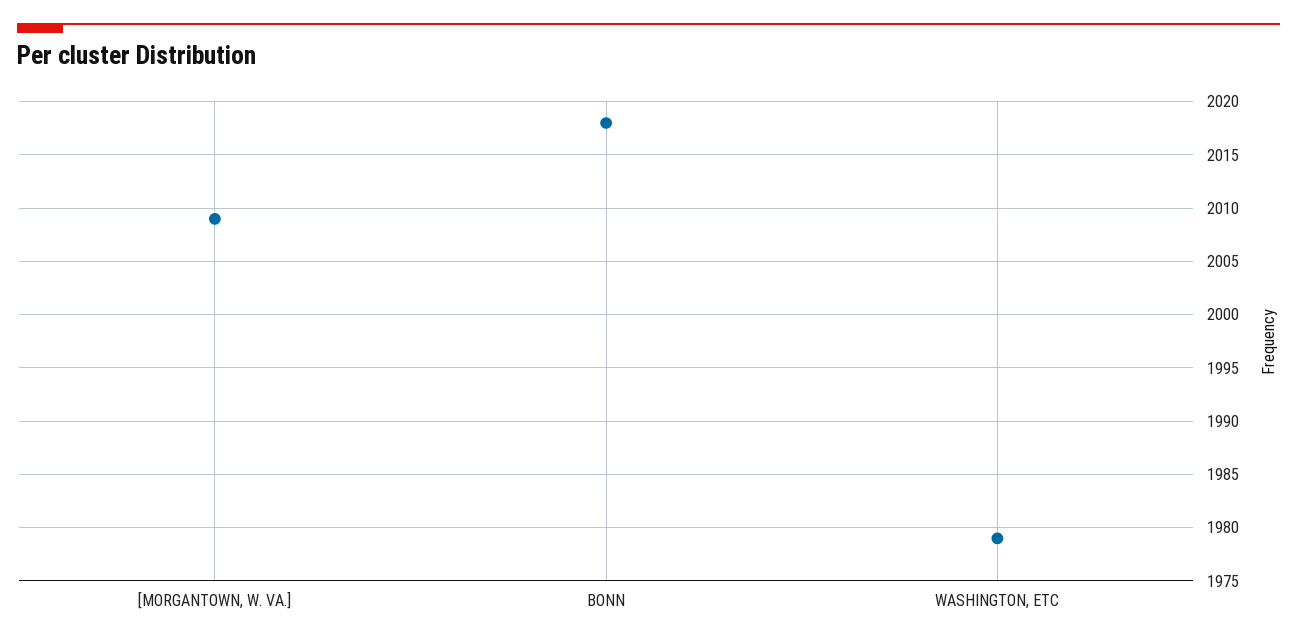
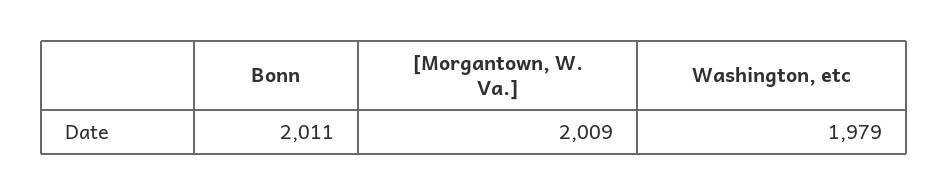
BONN: 2018 -> 2011

